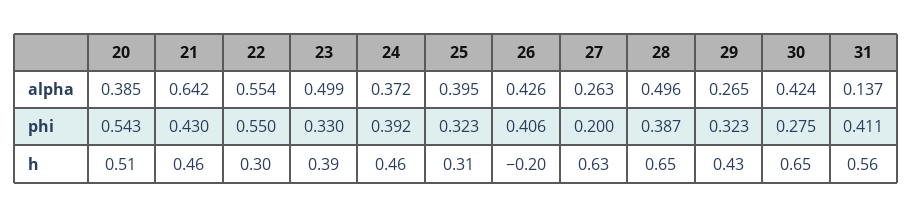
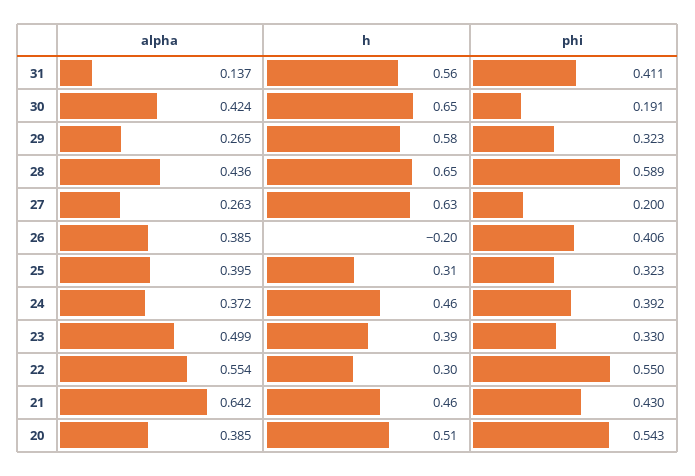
26, alpha: 0.426 -> 0.385
28, alpha: 0.496 -> 0.436
28, phi: 0.387 -> 0.589
30, phi: 0.275 -> 0.191
29, h: 0.43 -> 0.58

